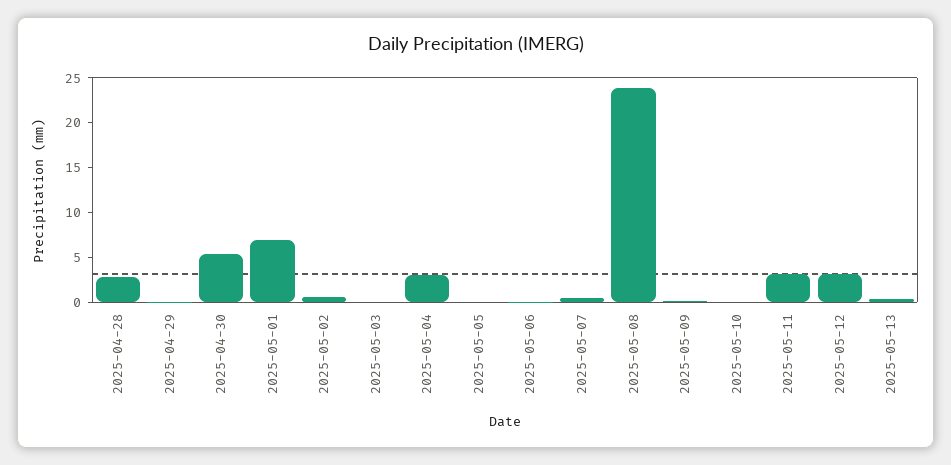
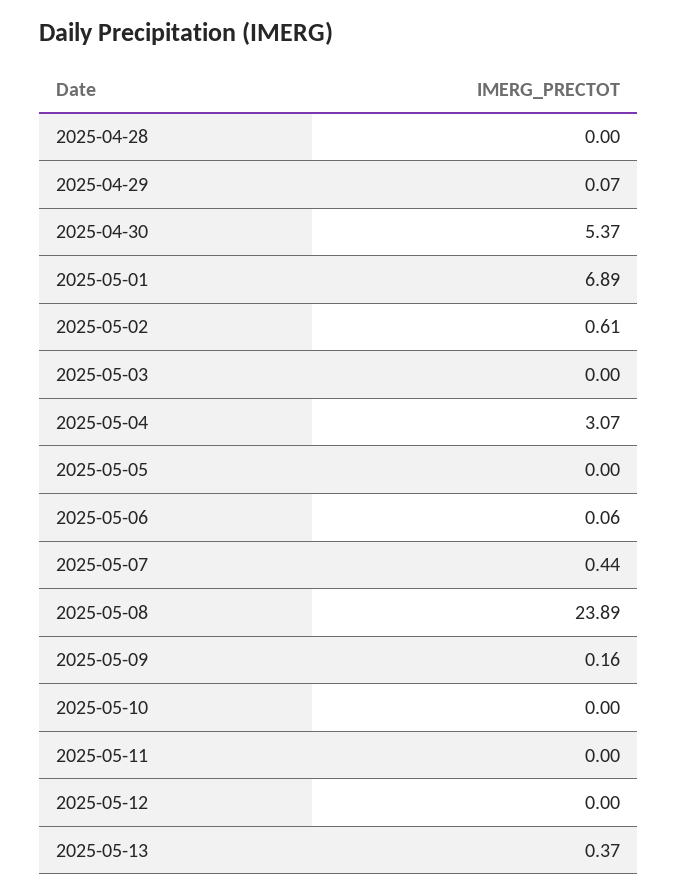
2025-04-28: 3 -> 0
2025-05-11: 3 -> 0
2025-05-12: 3 -> 0

